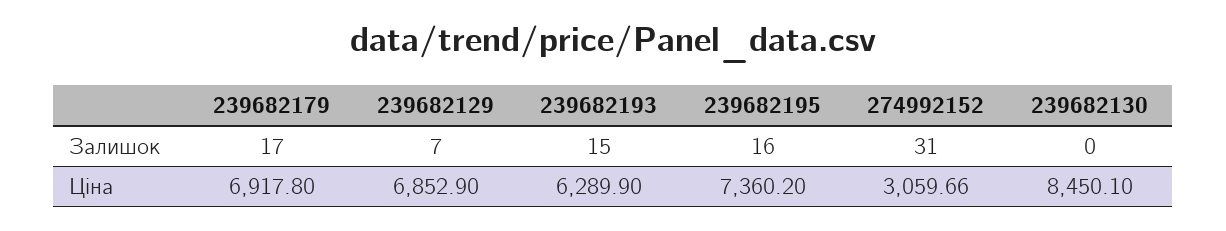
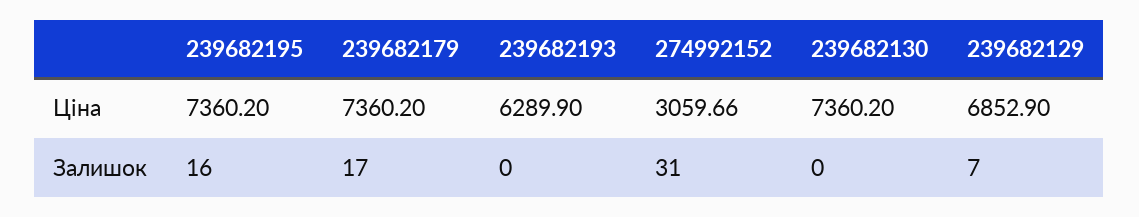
239682193, Залишок: 15 -> 0
239682179, Ціна: 6917.8 -> 7360.2
239682130, Ціна: 8450.1 -> 7360.2

